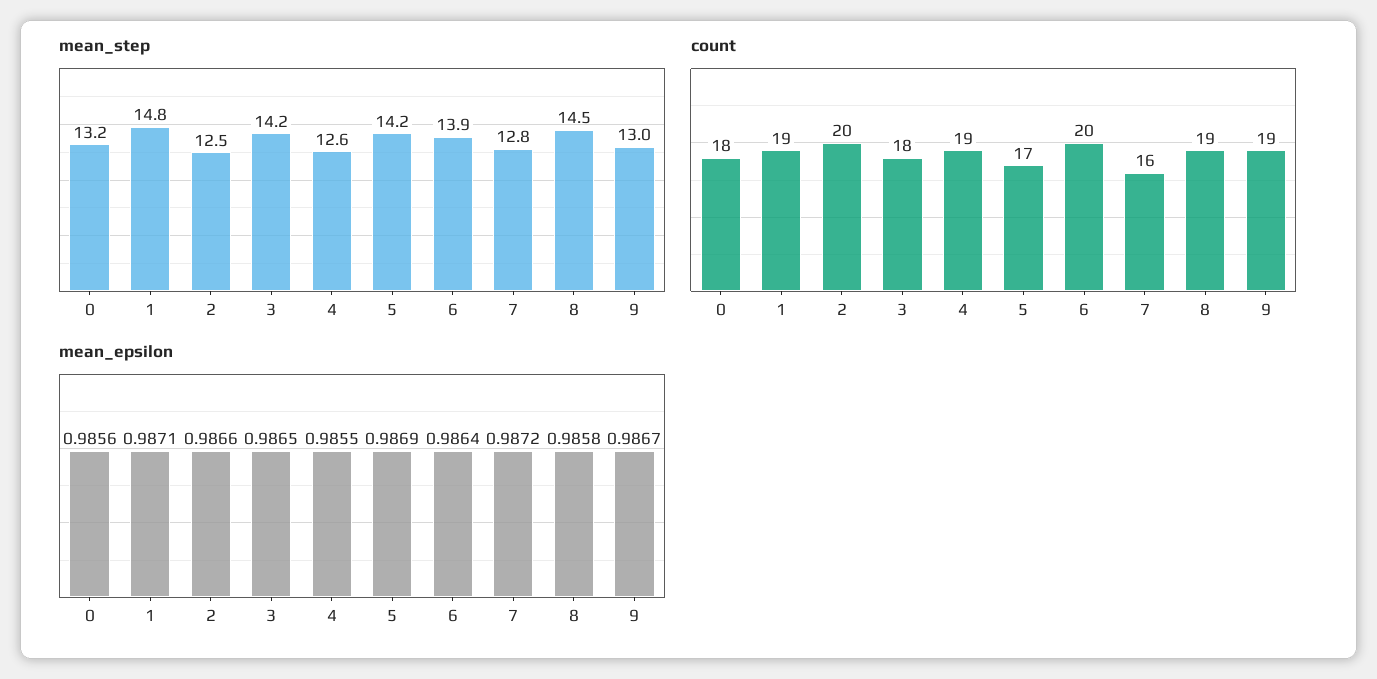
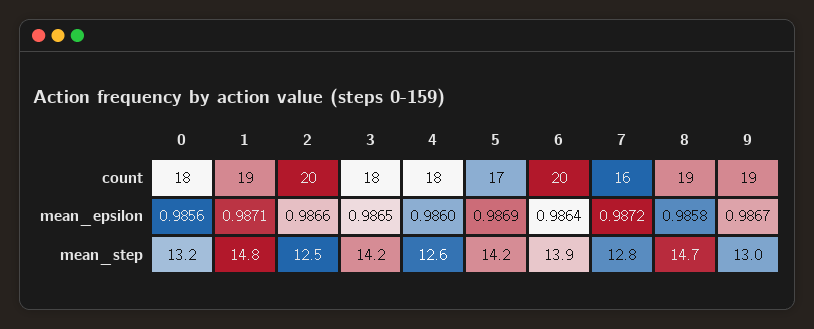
mean_step, 8: 14.5 -> 14.7
count, 4: 19 -> 18
mean_epsilon, 4: 0.9855 -> 0.986

